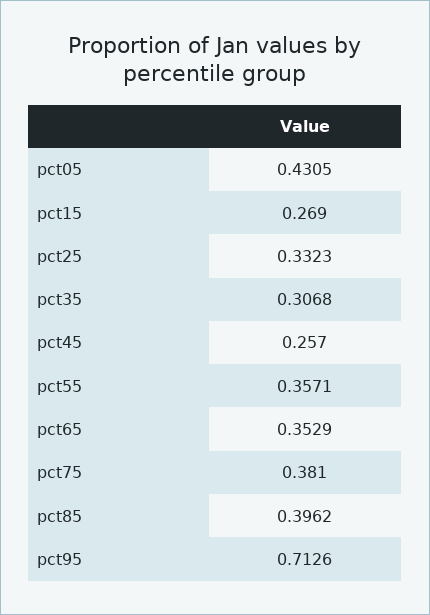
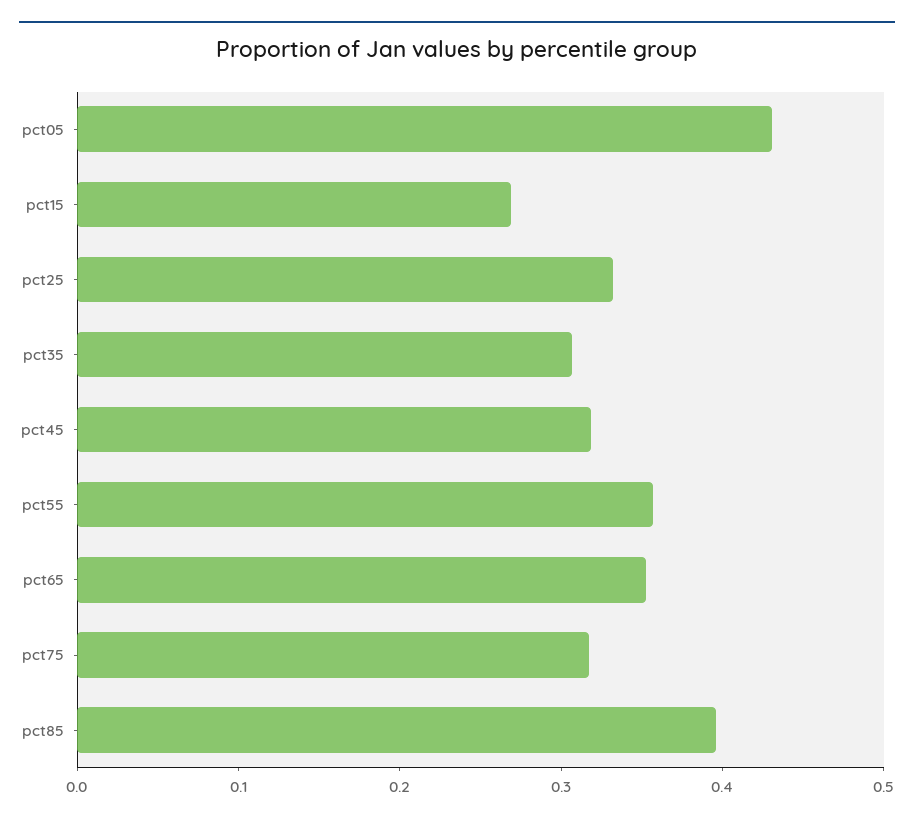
pct45: 0.257 -> 0.32
pct75: 0.381 -> 0.32
pct95: 0.7126 -> none

